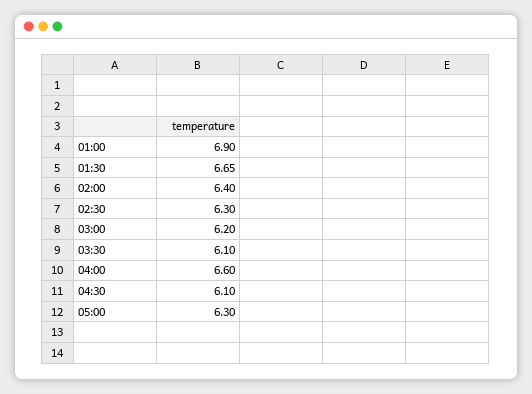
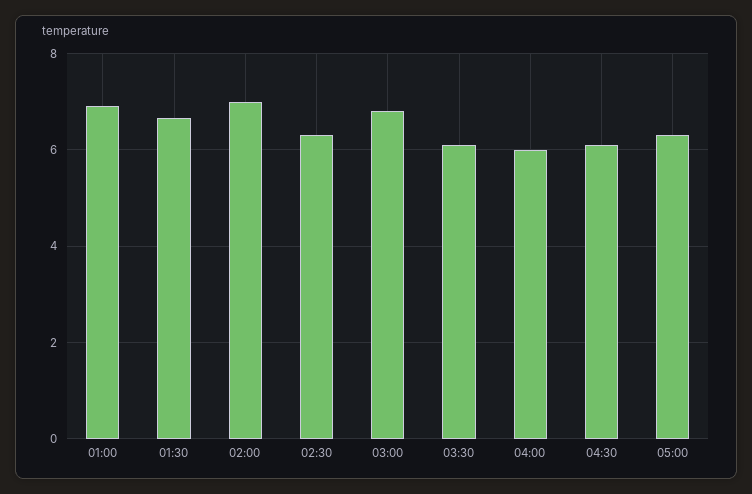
02:00: 6.4 -> 7
03:00: 6.2 -> 6.8
04:00: 6.6 -> 6

